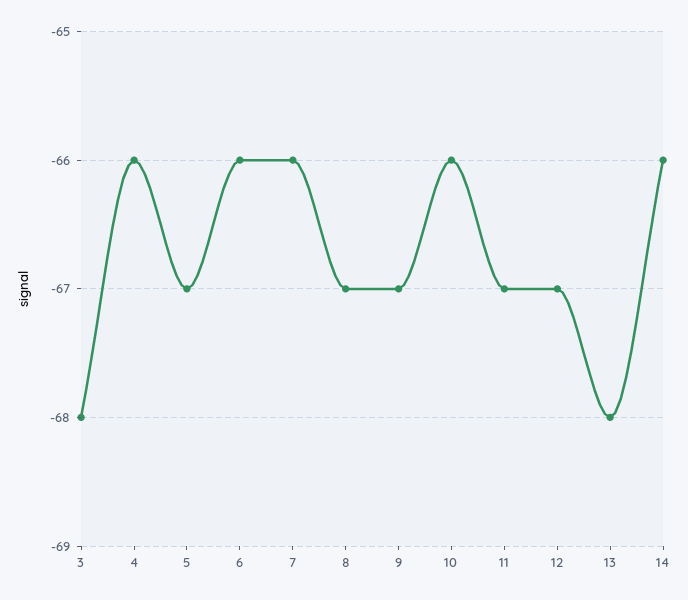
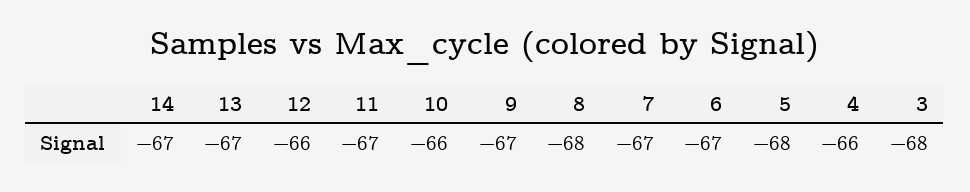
5: -67 -> -68
6: -66 -> -67
7: -66 -> -67
8: -67 -> -68
12: -67 -> -66
13: -68 -> -67
14: -66 -> -67

